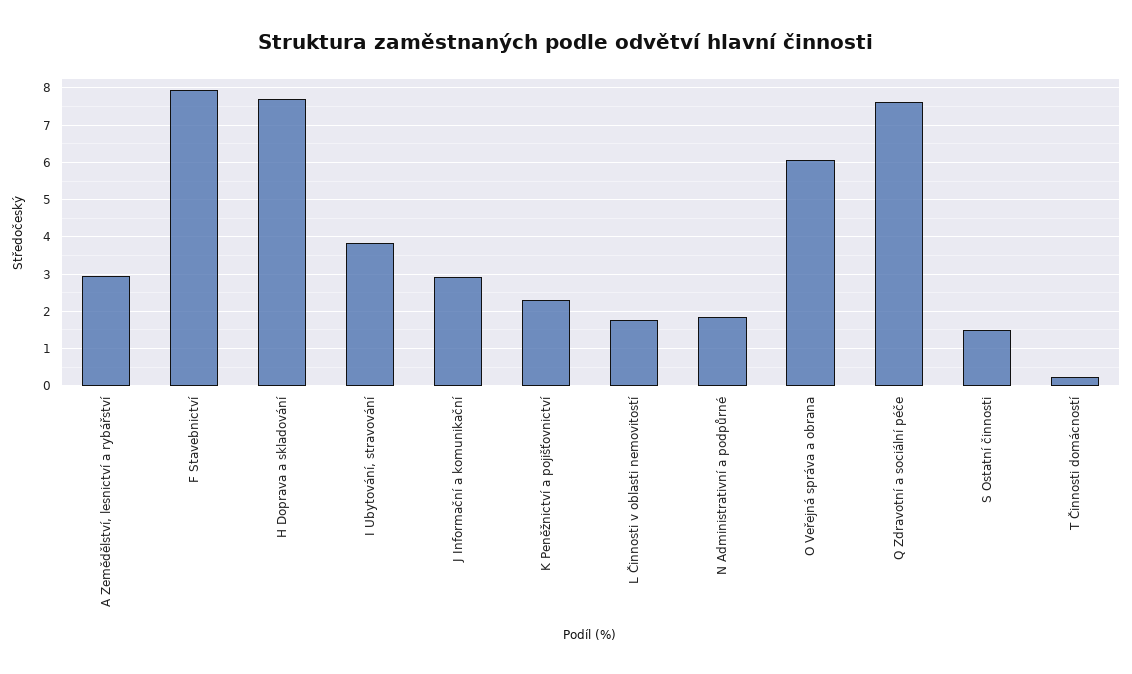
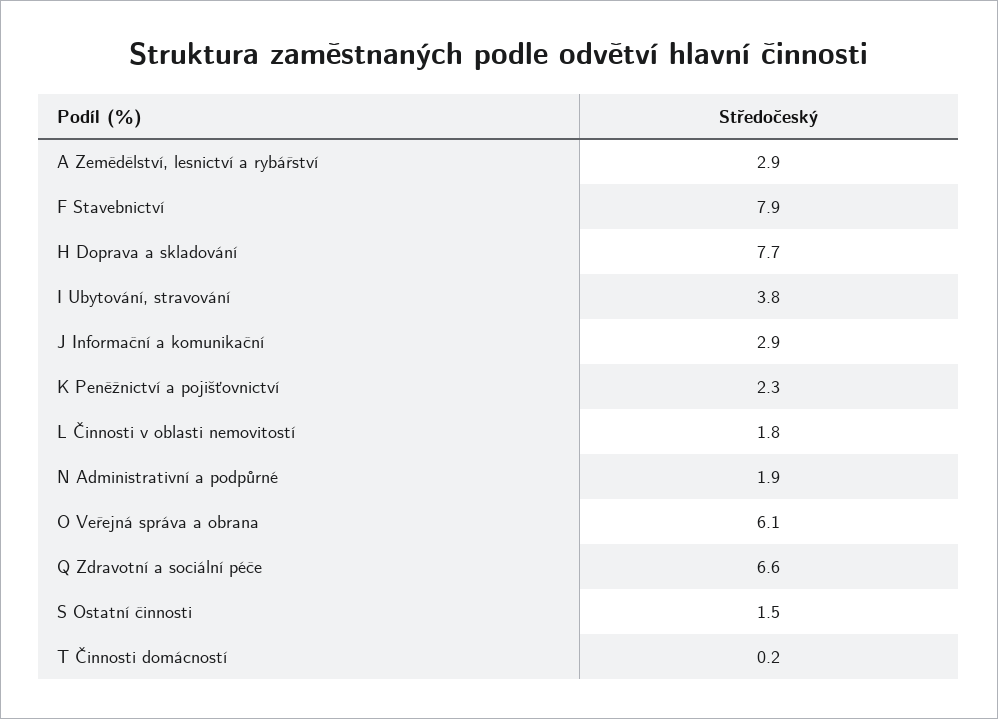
Q Zdravotní a sociální péče: 7.6 -> 6.6

